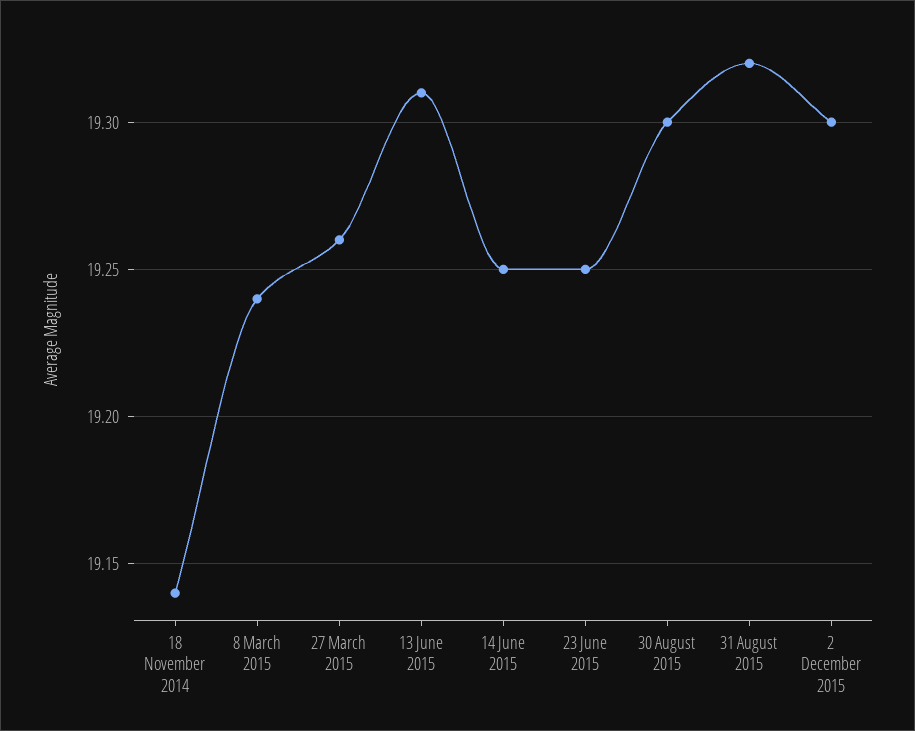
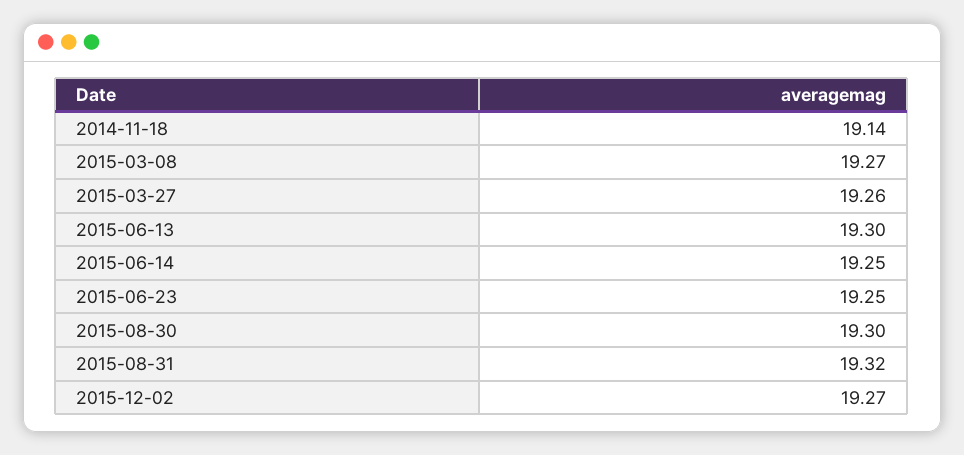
8 March 2015: 19.24 -> 19.27
13 June 2015: 19.31 -> 19.3
2 December 2015: 19.3 -> 19.27

